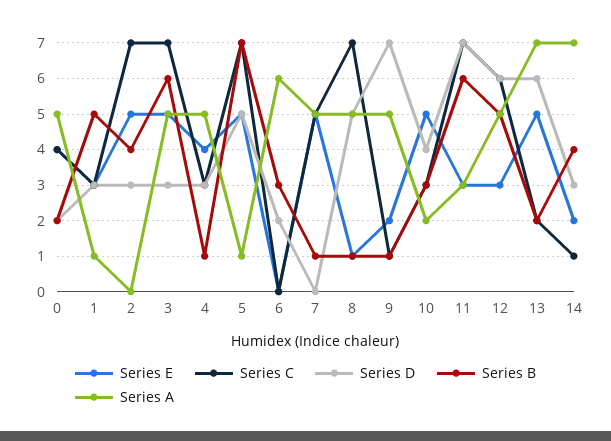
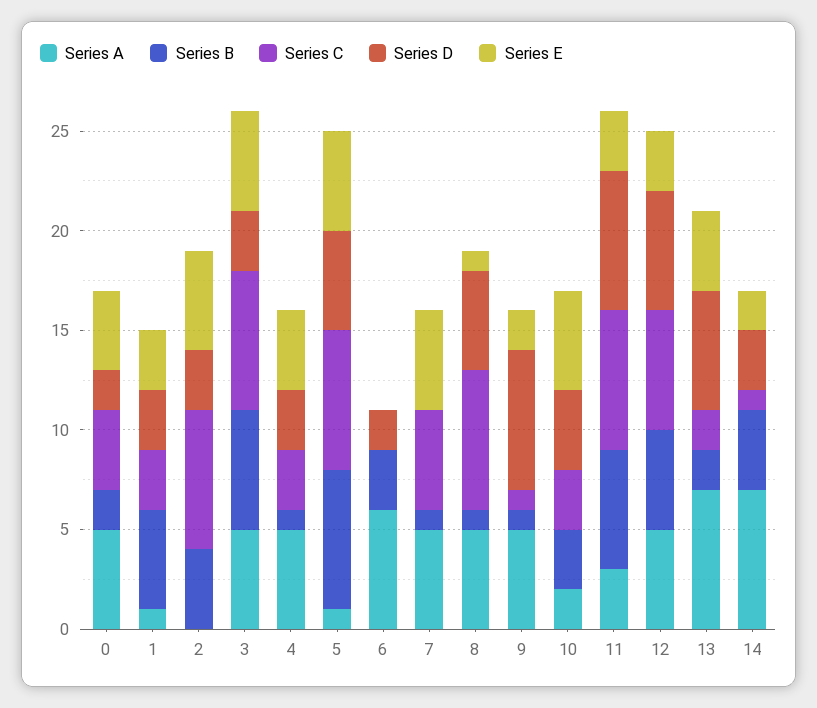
Series E, 13: 5 -> 4

